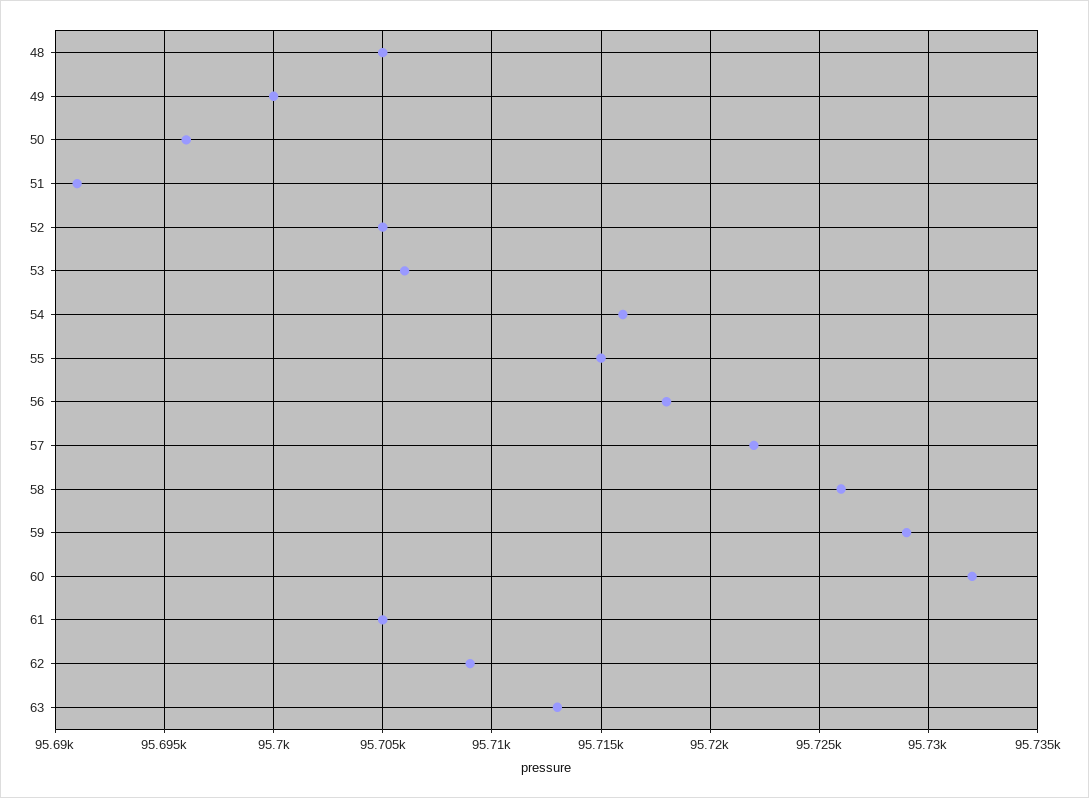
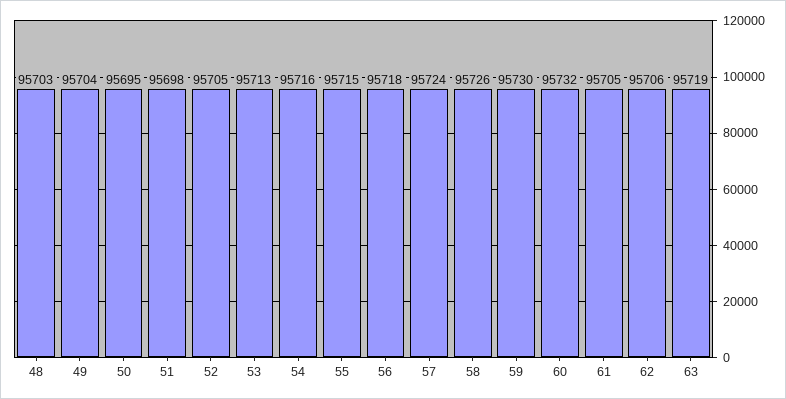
48: 95705 -> 95703
49: 95700 -> 95704
50: 95696 -> 95695
51: 95691 -> 95698
53: 95706 -> 95713
57: 95722 -> 95724
59: 95729 -> 95730
62: 95709 -> 95706
63: 95713 -> 95719

